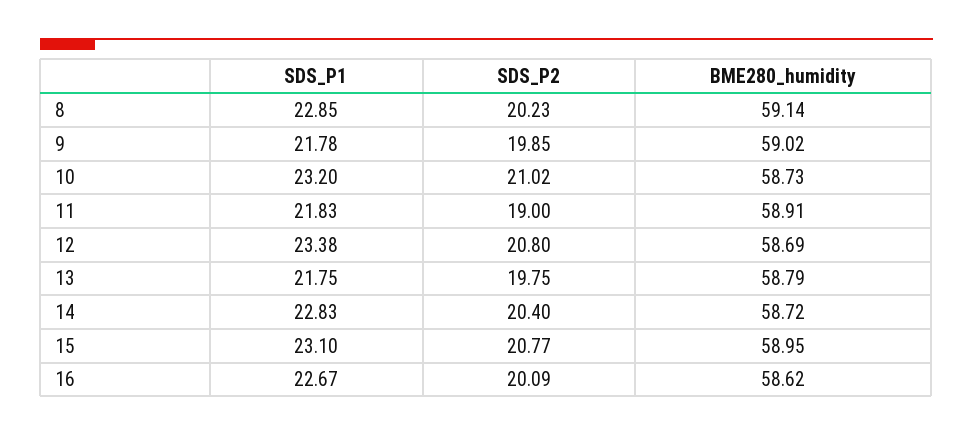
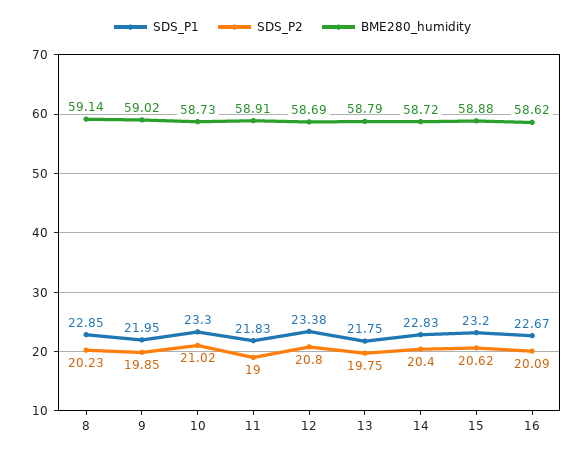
SDS_P1, 9: 21.78 -> 21.95
SDS_P1, 10: 23.2 -> 23.3
SDS_P1, 15: 23.1 -> 23.2
SDS_P2, 15: 20.77 -> 20.62
BME280_humidity, 15: 58.95 -> 58.88

